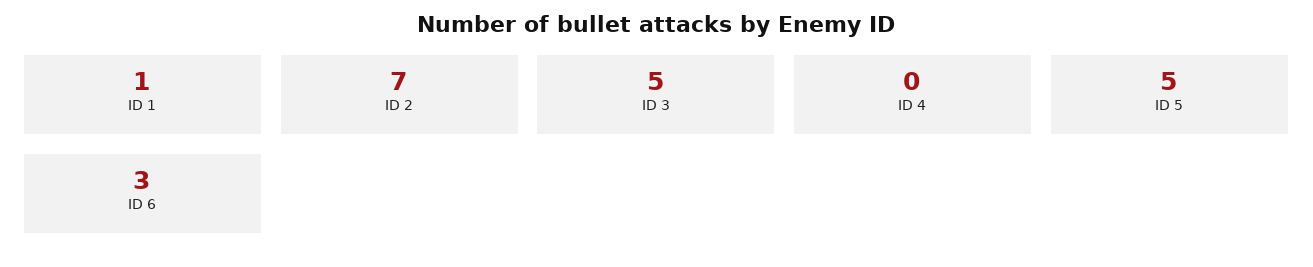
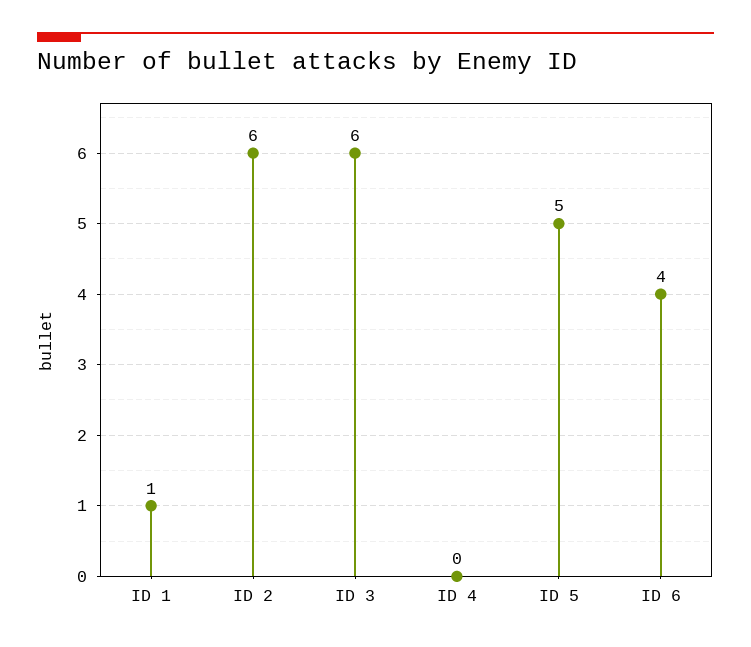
ID 2: 7 -> 6
ID 3: 5 -> 6
ID 6: 3 -> 4

